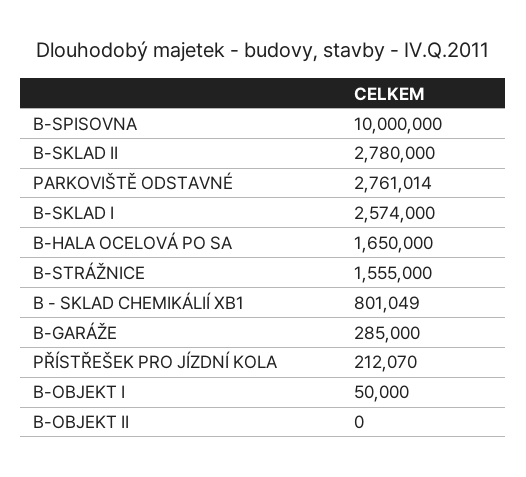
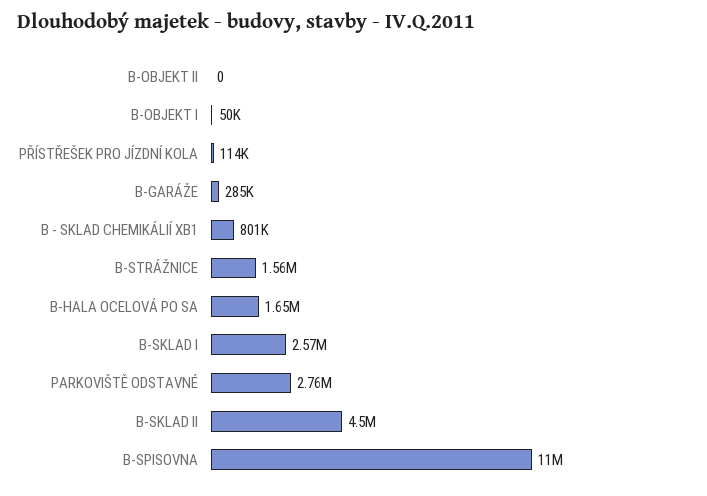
B-SPISOVNA: 10000000 -> 11000000
B-SKLAD II: 2780000 -> 4500000
PŘÍSTŘEŠEK PRO JÍZDNÍ KOLA: 212070 -> 114000

